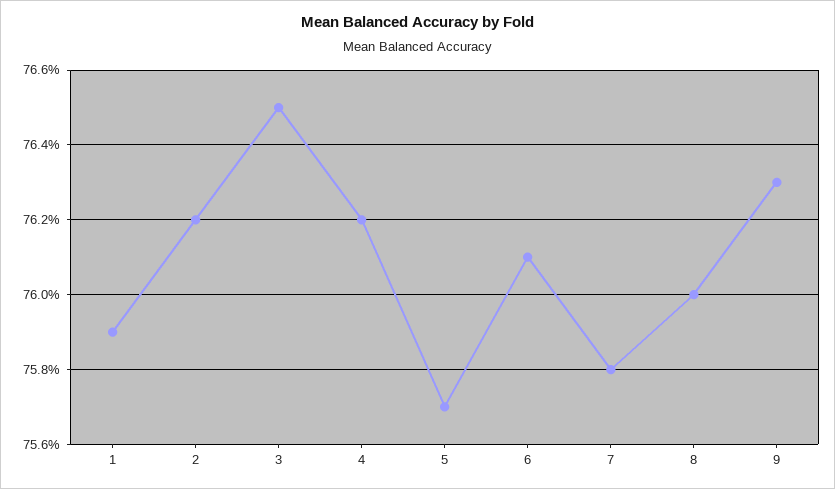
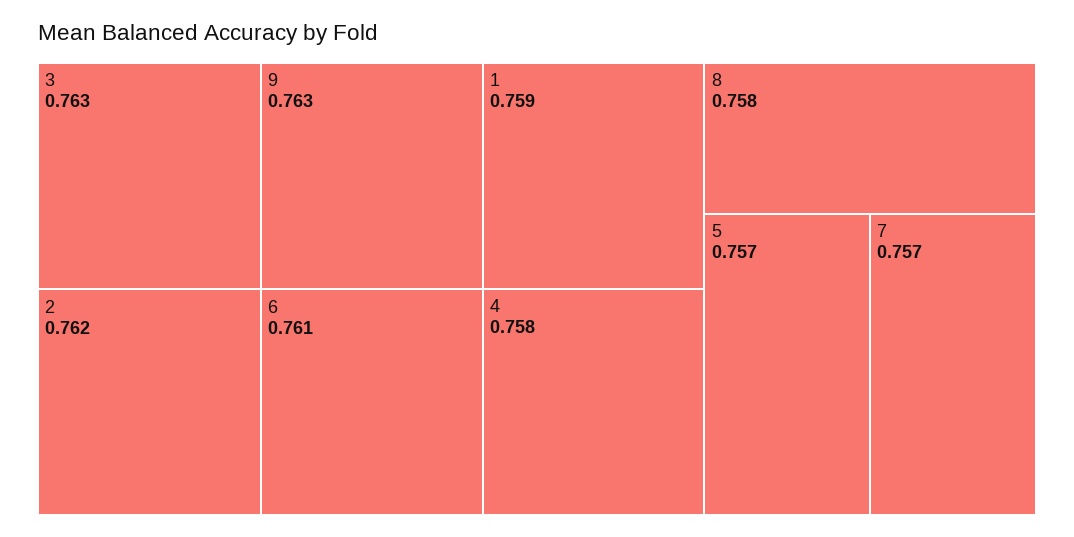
3: 0.765 -> 0.763
4: 0.762 -> 0.758
7: 0.758 -> 0.757
8: 0.76 -> 0.758

